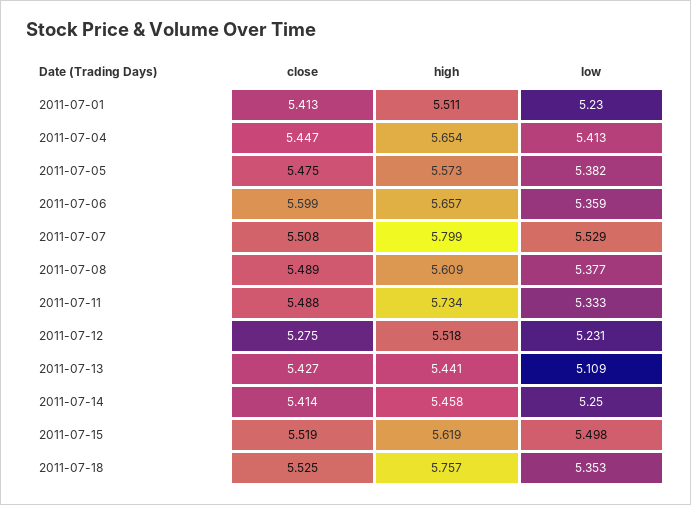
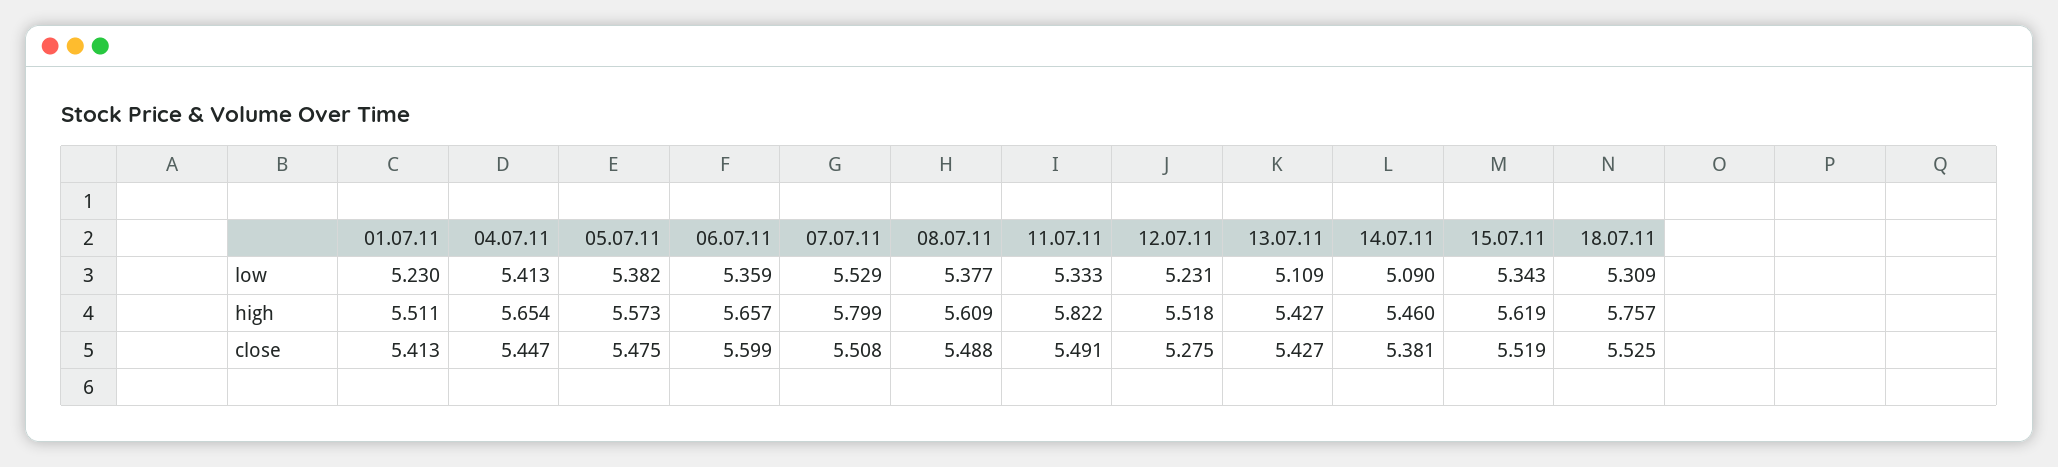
close, 2011-07-08: 5.489 -> 5.488
close, 2011-07-11: 5.488 -> 5.491
high, 2011-07-11: 5.734 -> 5.822
high, 2011-07-13: 5.441 -> 5.427
close, 2011-07-14: 5.414 -> 5.381
high, 2011-07-14: 5.458 -> 5.46
low, 2011-07-14: 5.25 -> 5.09
low, 2011-07-15: 5.498 -> 5.343
low, 2011-07-18: 5.353 -> 5.309

